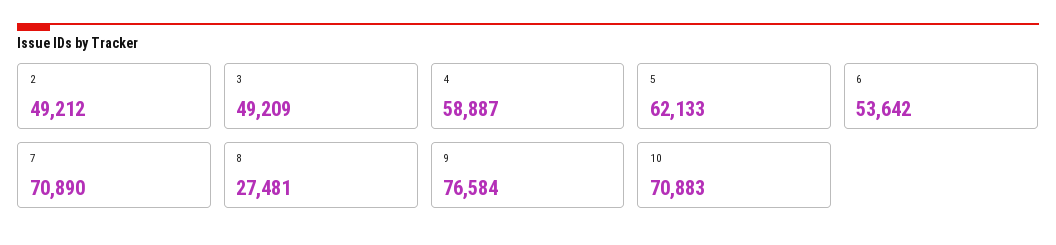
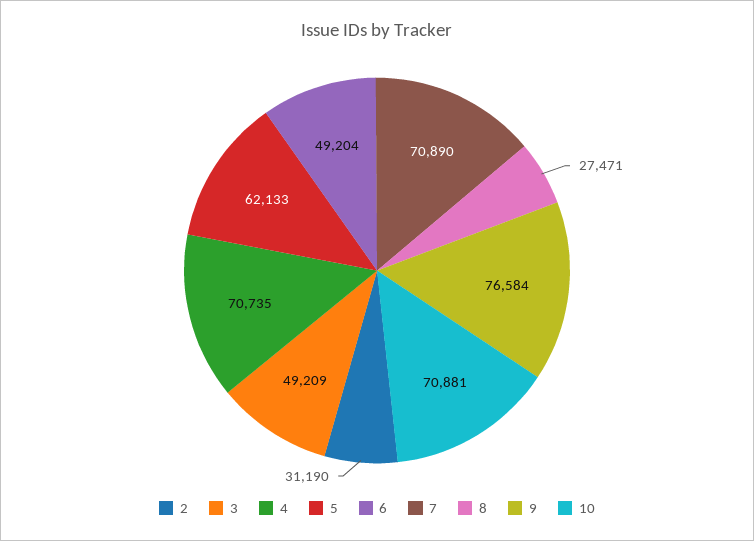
2: 49212 -> 31190
4: 58887 -> 70735
6: 53642 -> 49204
8: 27481 -> 27471
10: 70883 -> 70881

